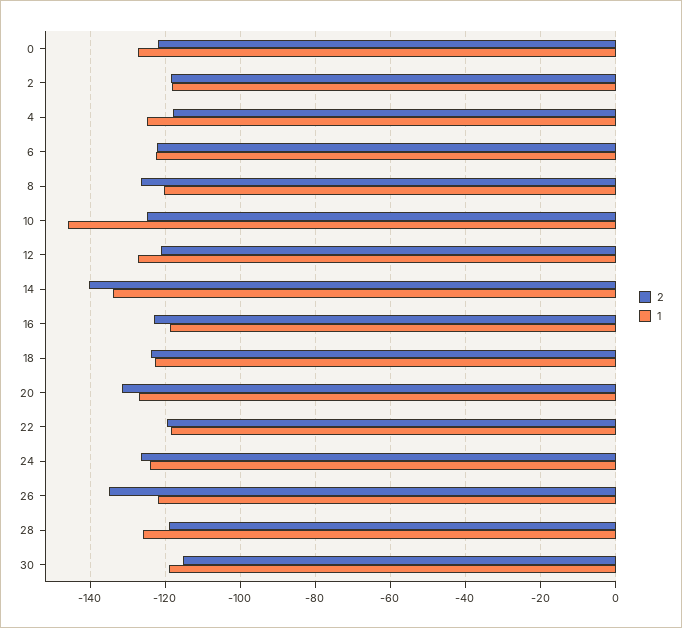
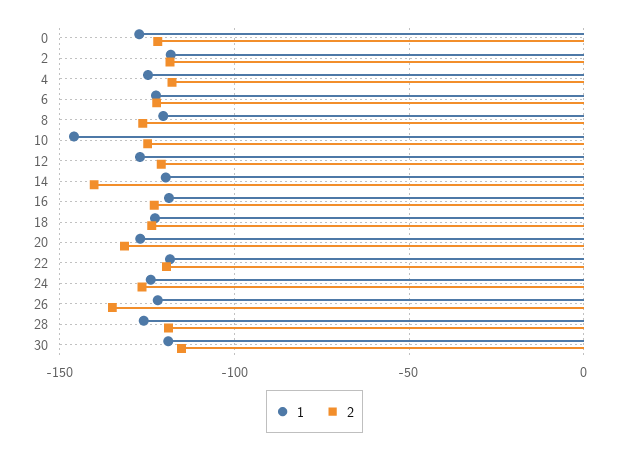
1, 14: -134 -> -120

